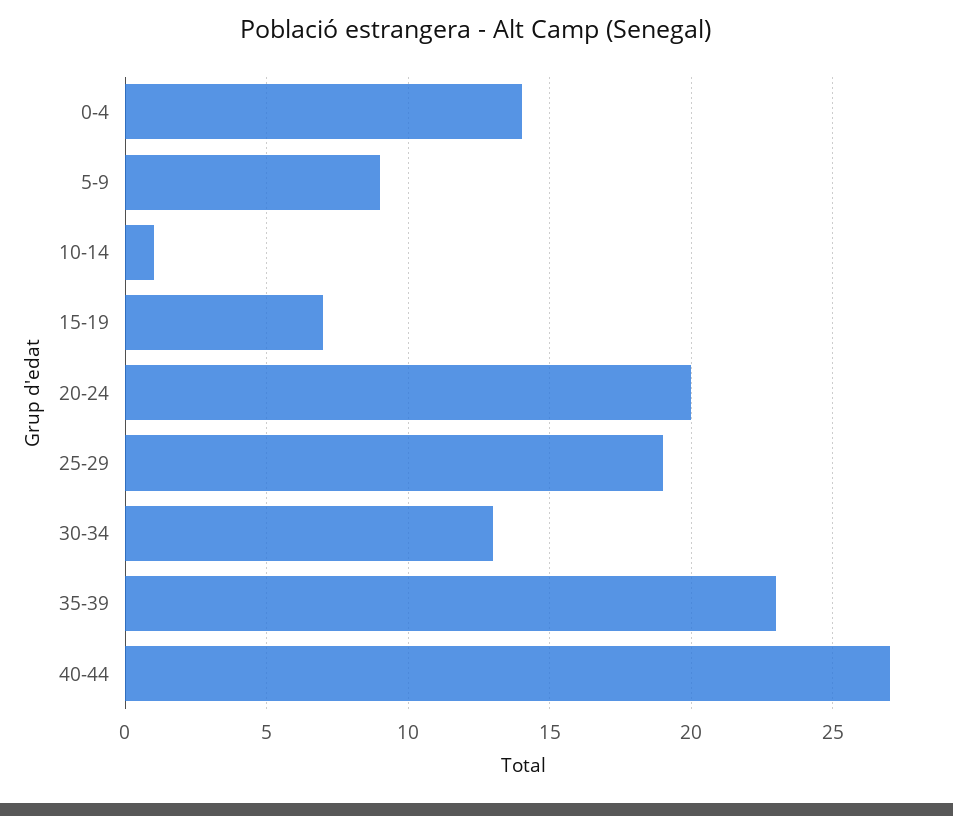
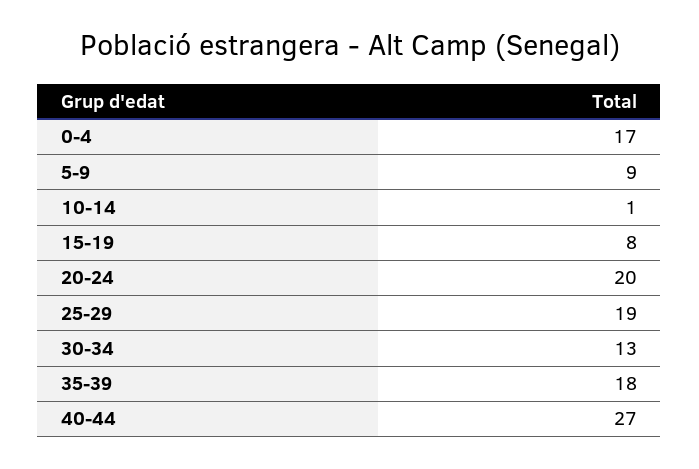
0-4: 14 -> 17
15-19: 7 -> 8
35-39: 23 -> 18

